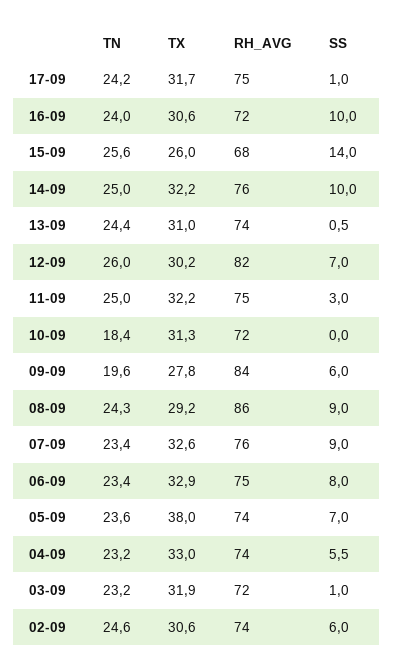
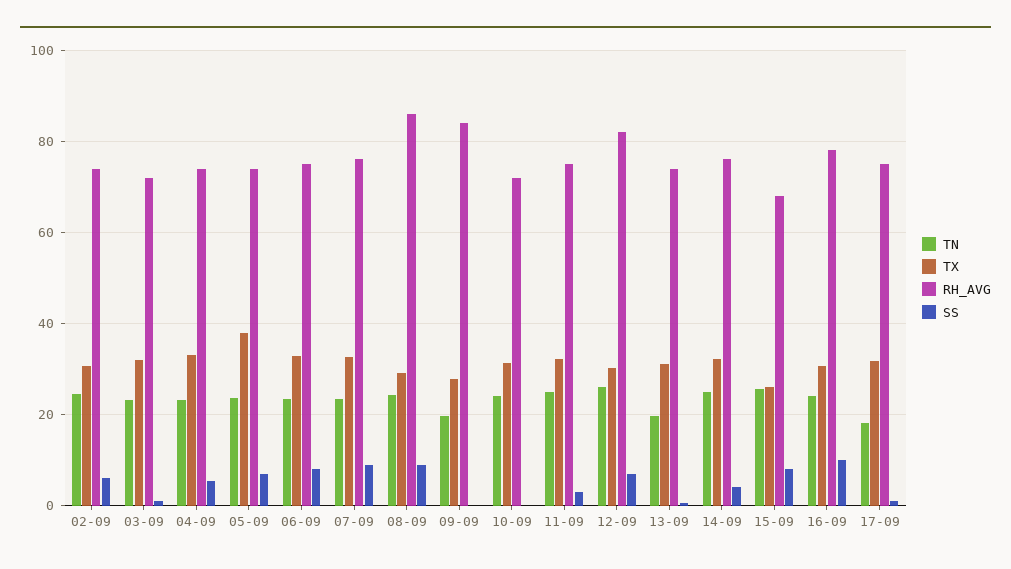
TN, 17-09: 24.2 -> 18
RH_AVG, 16-09: 72 -> 78
SS, 15-09: 14 -> 8
SS, 14-09: 10 -> 4
TN, 13-09: 24.4 -> 20
TN, 10-09: 18.4 -> 24
SS, 09-09: 6 -> 0

